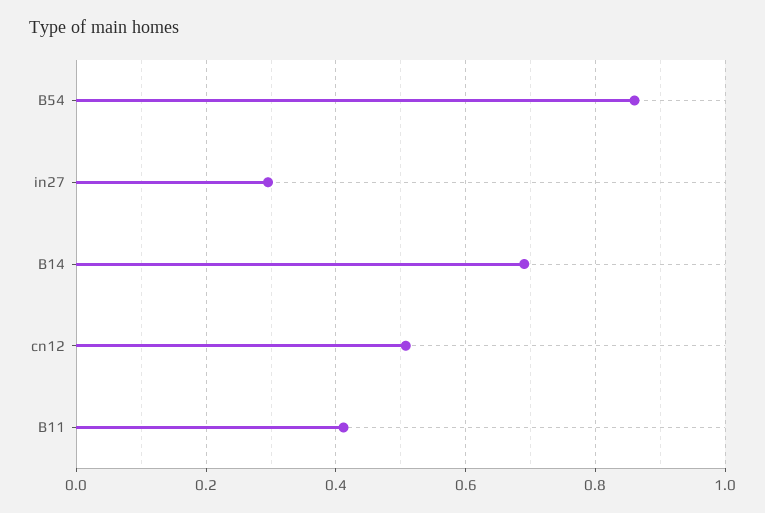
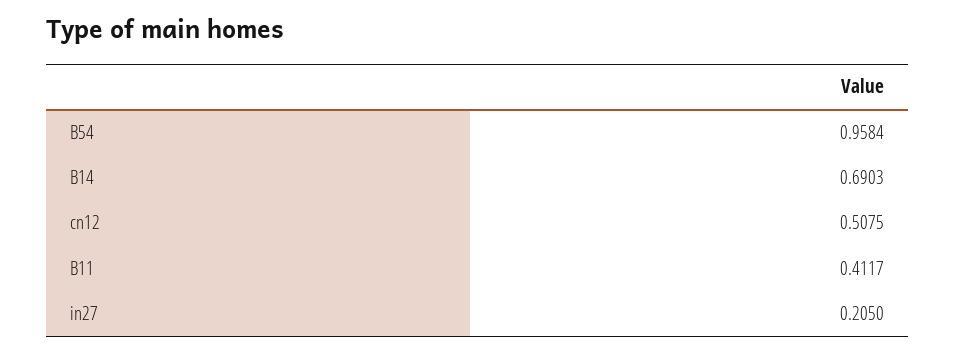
B54: 0.86 -> 0.9584
in27: 0.3 -> 0.205

